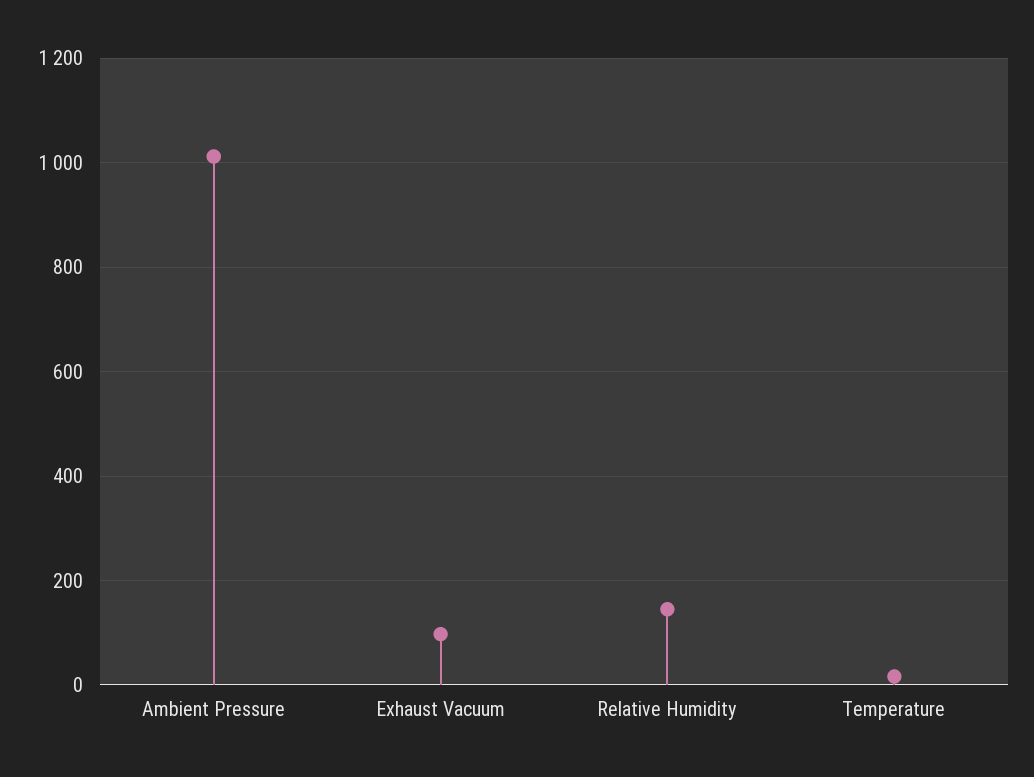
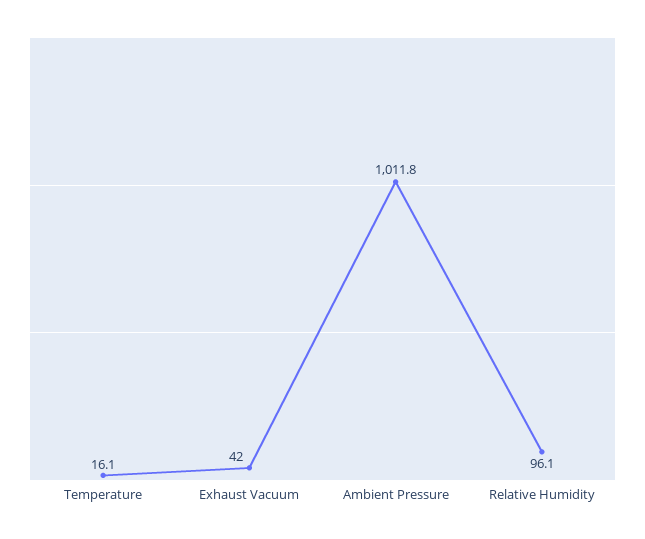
Exhaust Vacuum: 100 -> 42
Relative Humidity: 140 -> 96.1

